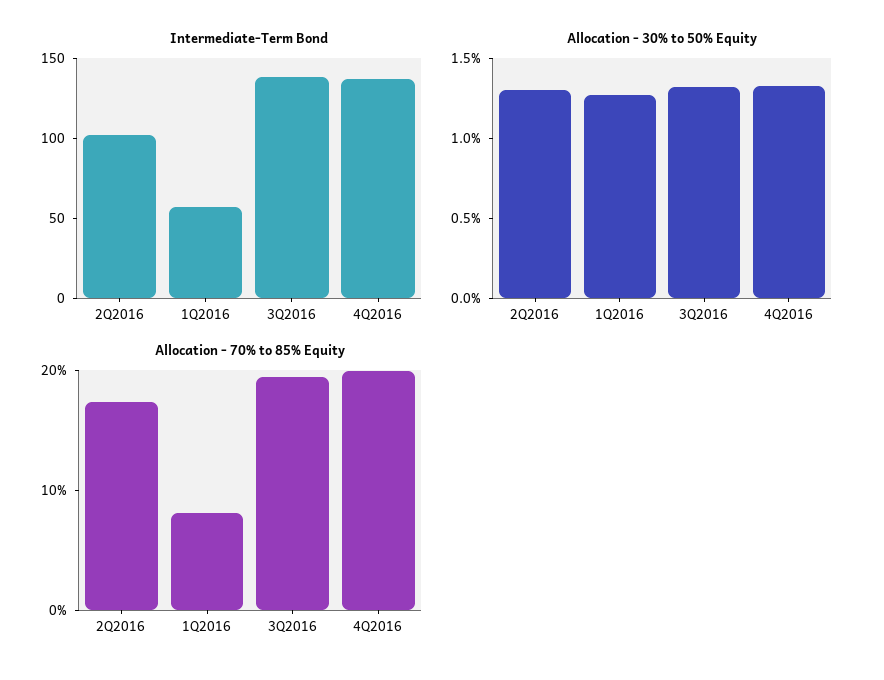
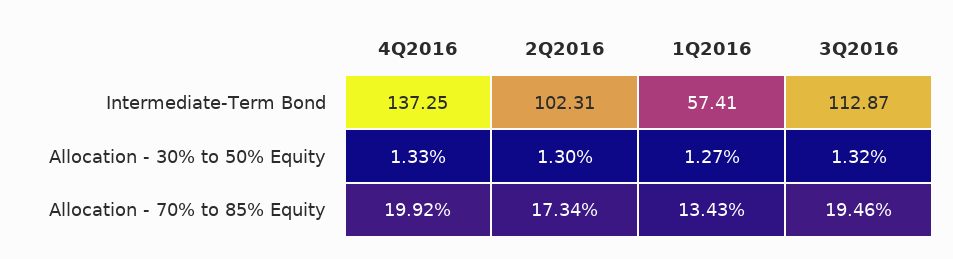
Intermediate-Term Bond, 3Q2016: 140 -> 112.87
Allocation - 70% to 85% Equity, 1Q2016: 8 -> 13.43

